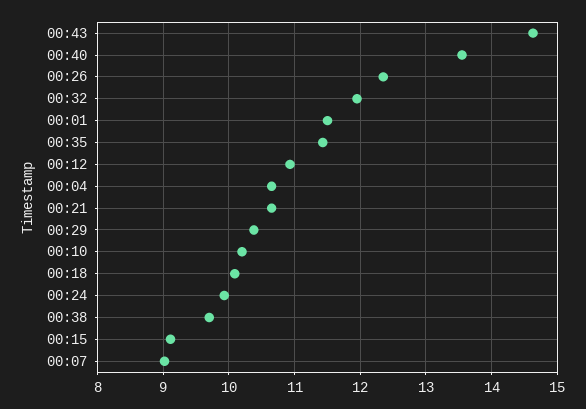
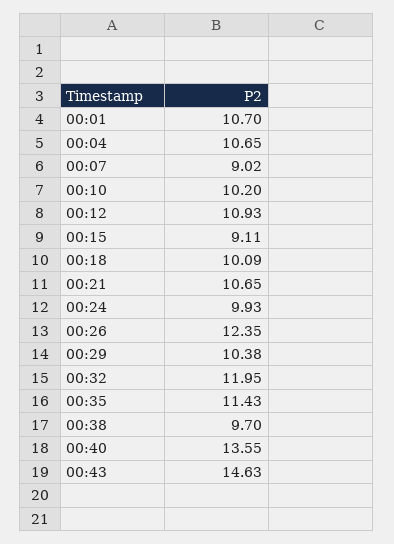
00:01: 11.5 -> 10.7

